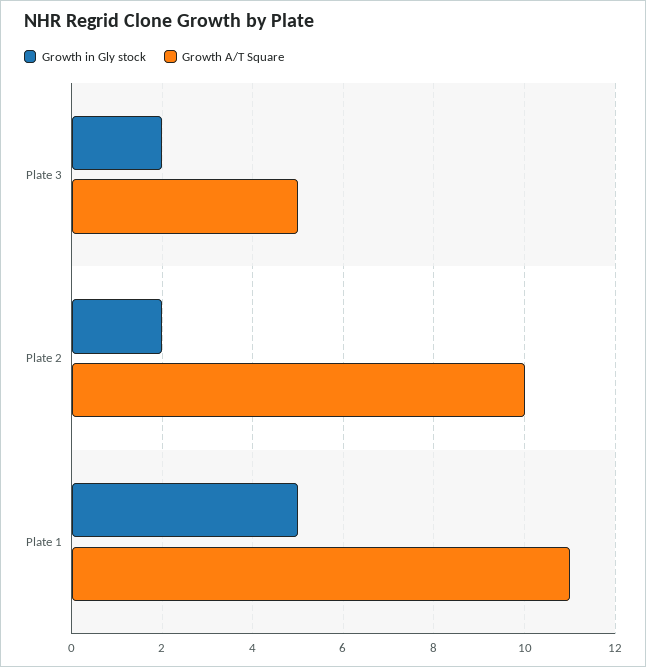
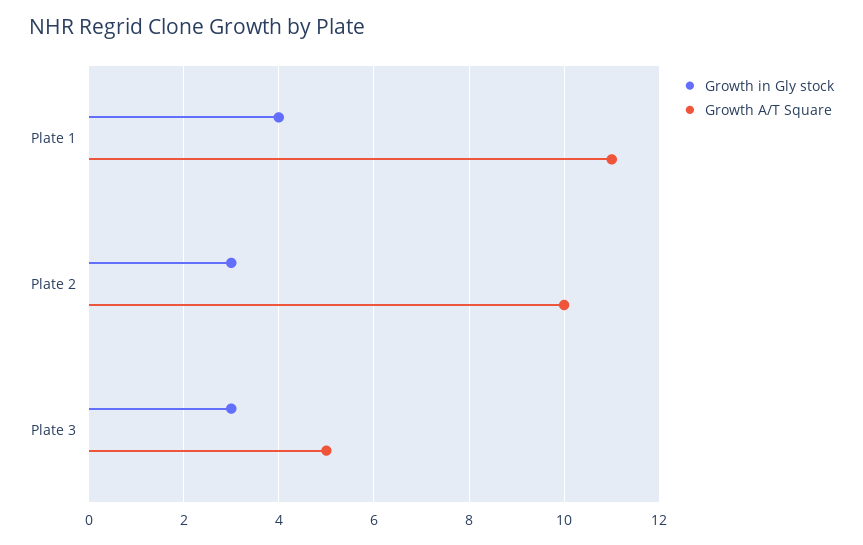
Growth in Gly stock, Plate 3: 2 -> 3
Growth in Gly stock, Plate 2: 2 -> 3
Growth in Gly stock, Plate 1: 5 -> 4

